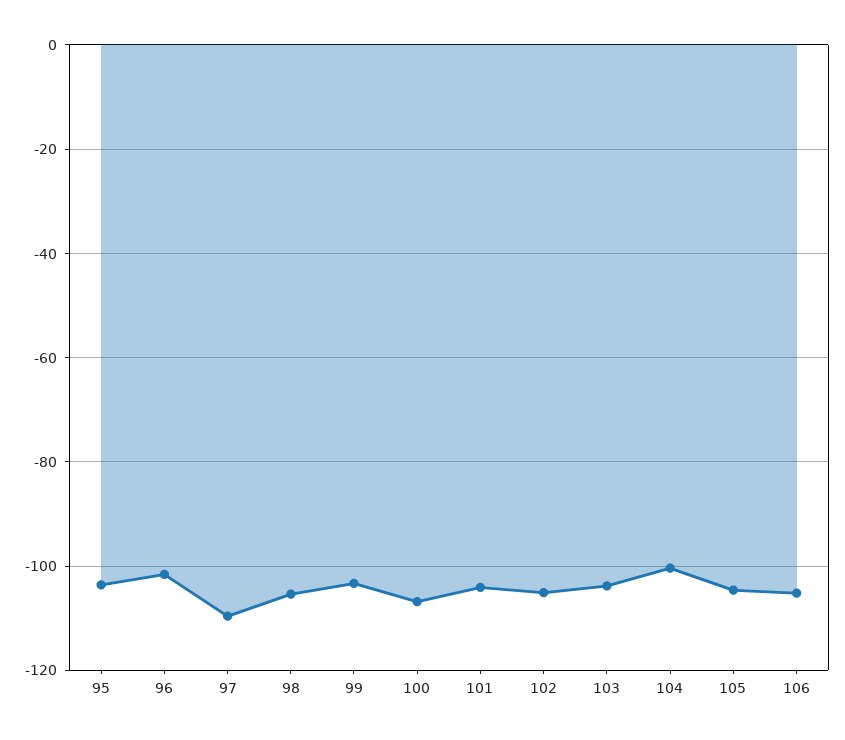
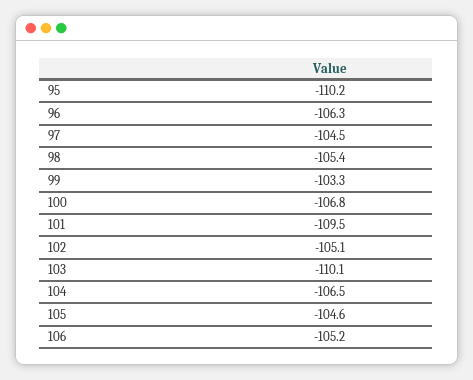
95: -104 -> -110.2
96: -102 -> -106.3
97: -110 -> -104.5
101: -104 -> -109.5
103: -104 -> -110.1
104: -100 -> -106.5

